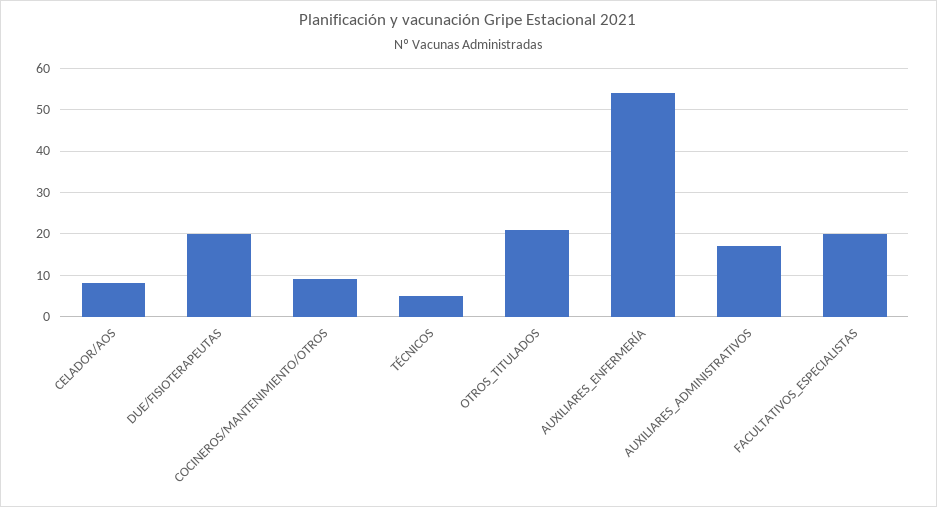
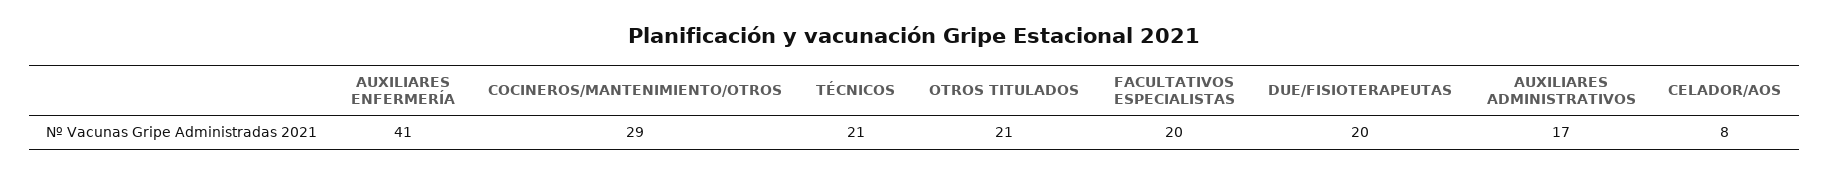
COCINEROS/MANTENIMIENTO/OTROS: 10 -> 29
TÉCNICOS: 5 -> 21
AUXILIARES_ENFERMERÍA: 55 -> 41

